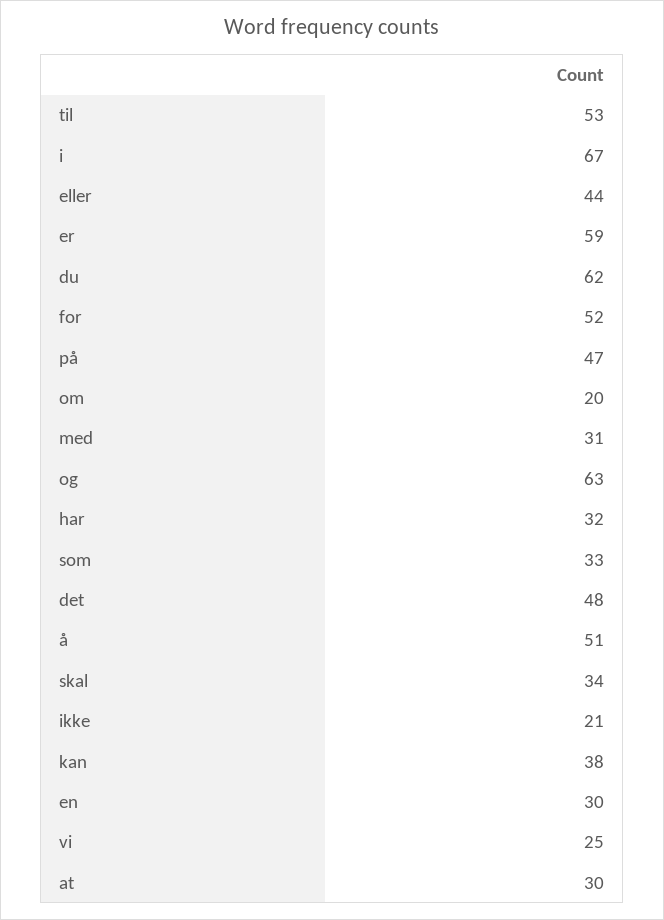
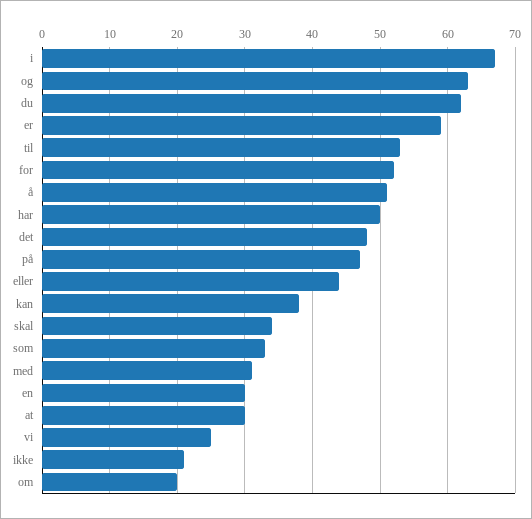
har: 32 -> 50

